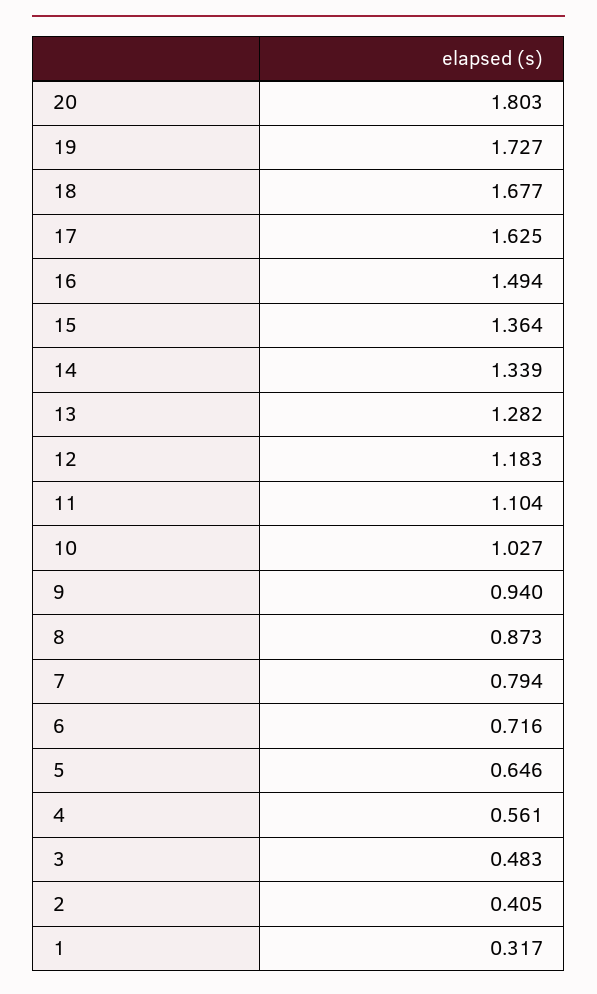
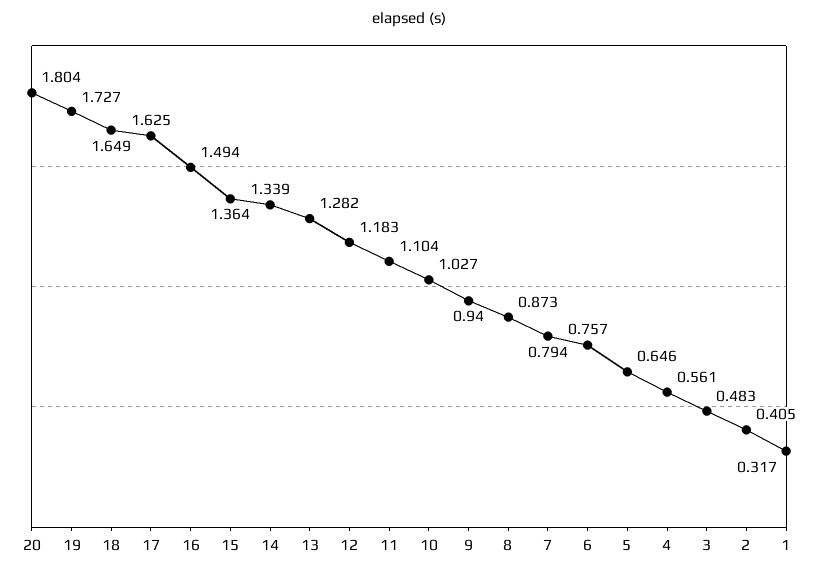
20: 1.803 -> 1.804
18: 1.677 -> 1.649
6: 0.716 -> 0.757

